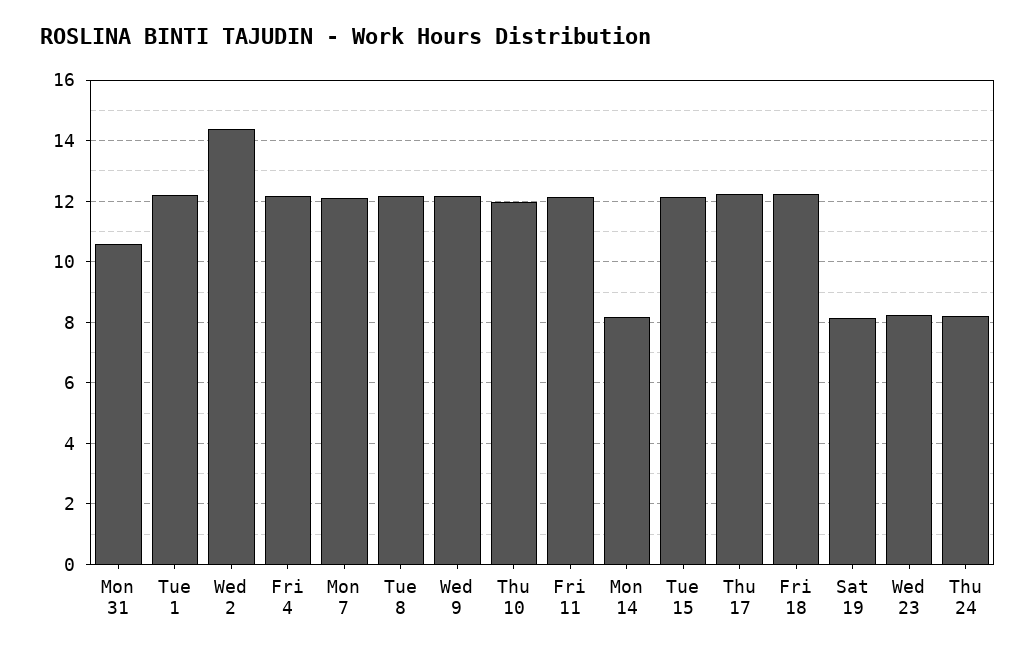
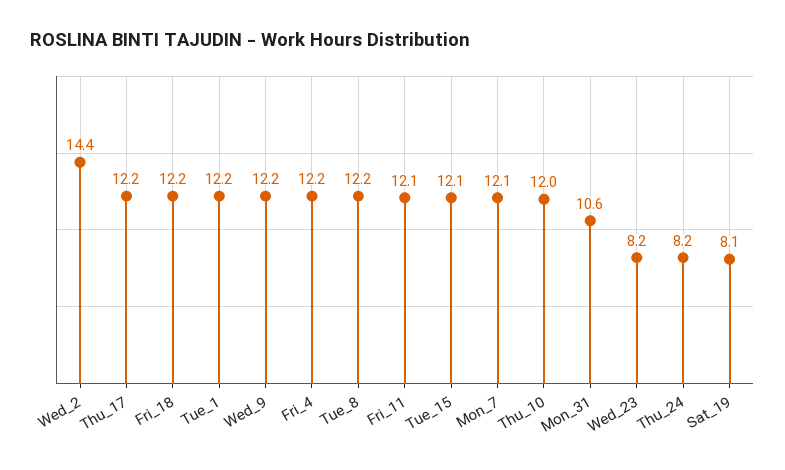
Mon 14: 8.2 -> none

